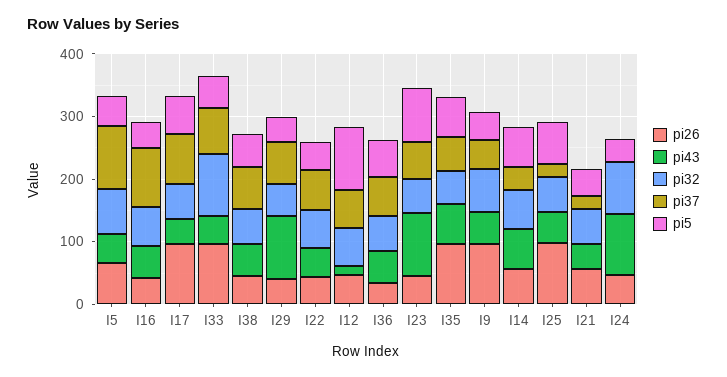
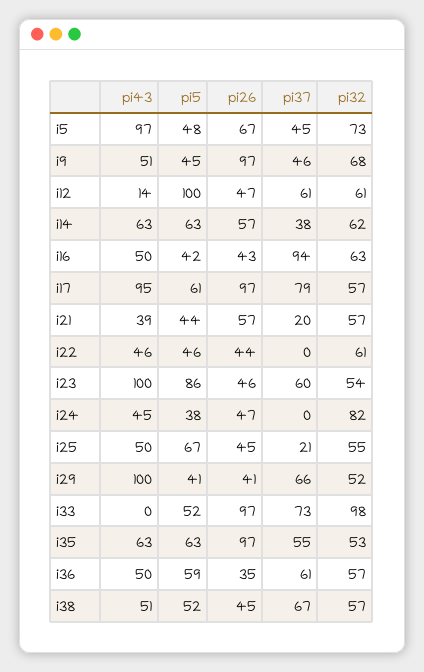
pi43, I5: 40 -> 97
pi37, I5: 100 -> 45
pi43, I17: 40 -> 95
pi43, I33: 40 -> 0
pi37, I22: 60 -> 0
pi26, I25: 100 -> 45
pi43, I24: 100 -> 45

